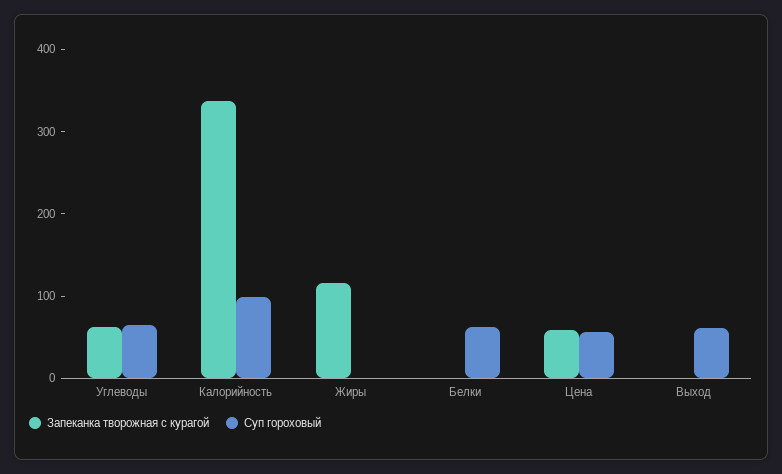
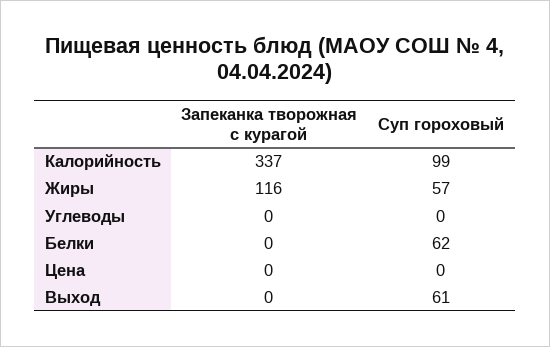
Запеканка творожная с курагой, Углеводы: 60 -> 0
Суп гороховый, Углеводы: 60 -> 0
Суп гороховый, Жиры: 0 -> 57
Запеканка творожная с курагой, Цена: 60 -> 0
Суп гороховый, Цена: 60 -> 0

